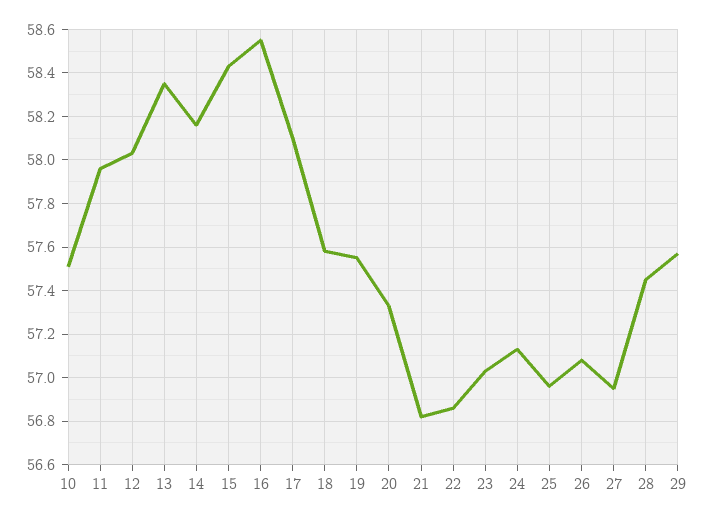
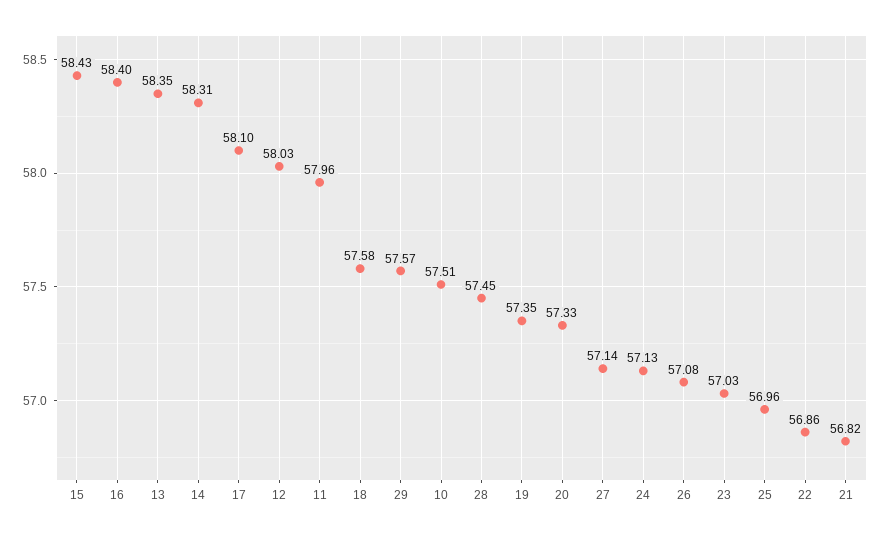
14: 58.15 -> 58.31
16: 58.55 -> 58.4
19: 57.55 -> 57.35
27: 56.95 -> 57.14

